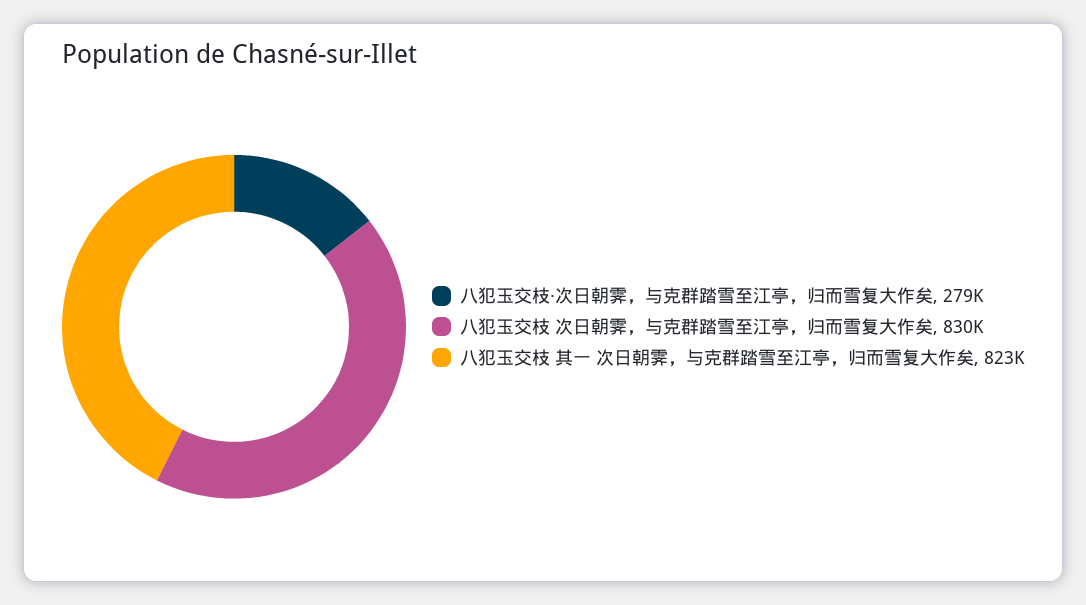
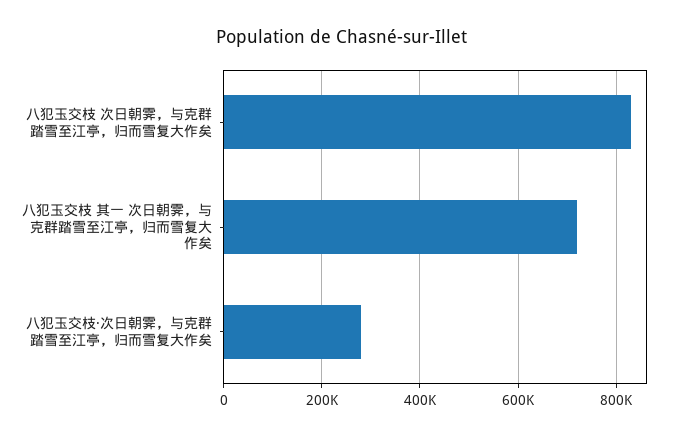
八犯玉交枝 其一 次日朝霁，与克群踏雪至江亭，归而雪复大作矣: 823000 -> 720000

